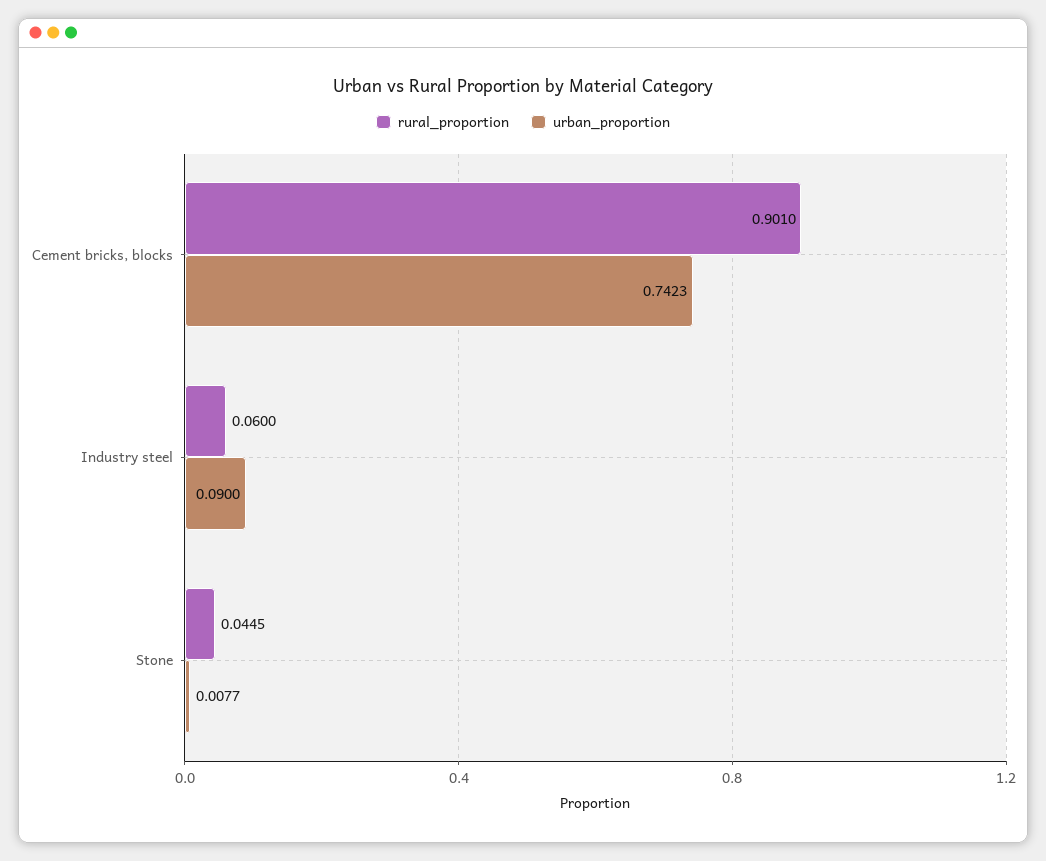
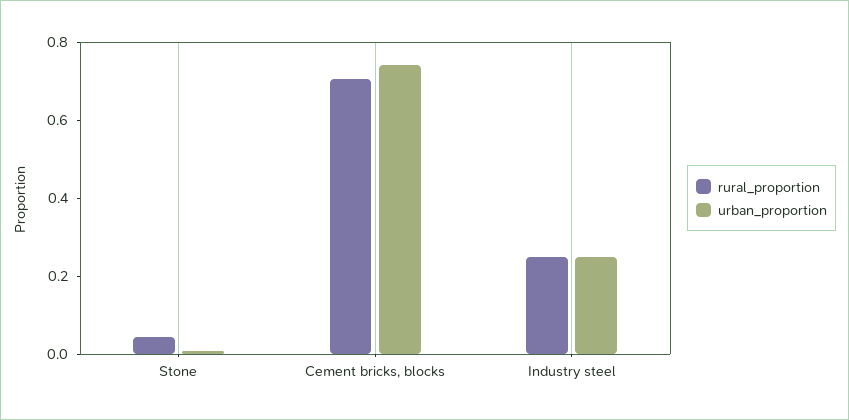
rural_proportion, Cement bricks, blocks: 0.901 -> 0.7
rural_proportion, Industry steel: 0.06 -> 0.25
urban_proportion, Industry steel: 0.09 -> 0.25

